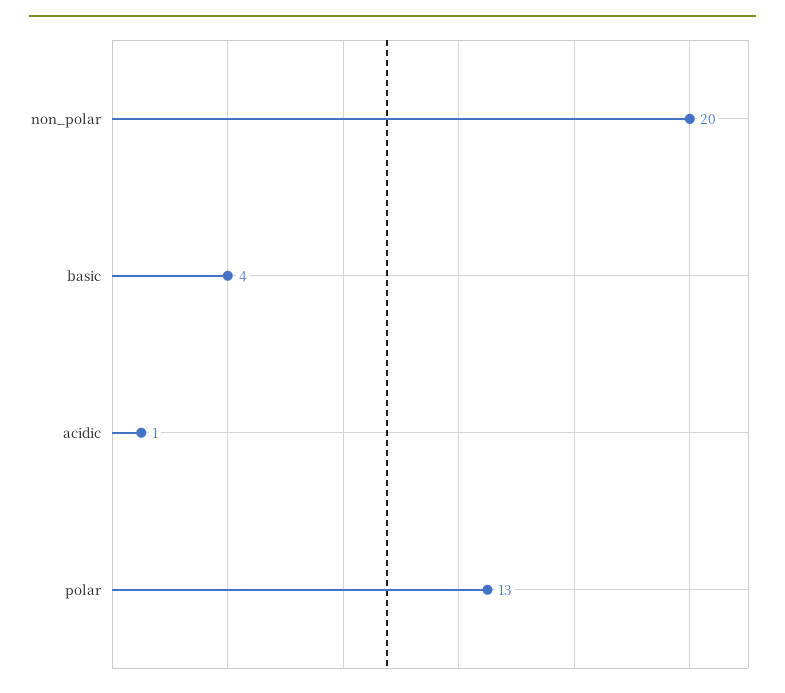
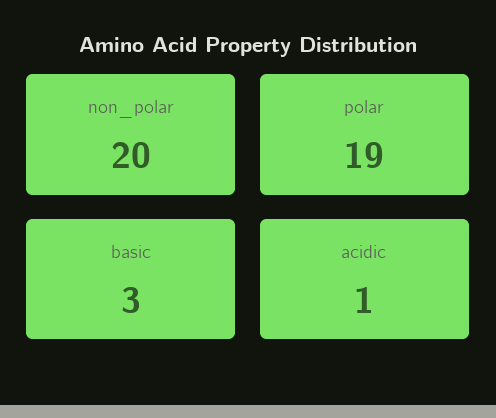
basic: 4 -> 3
polar: 13 -> 19

